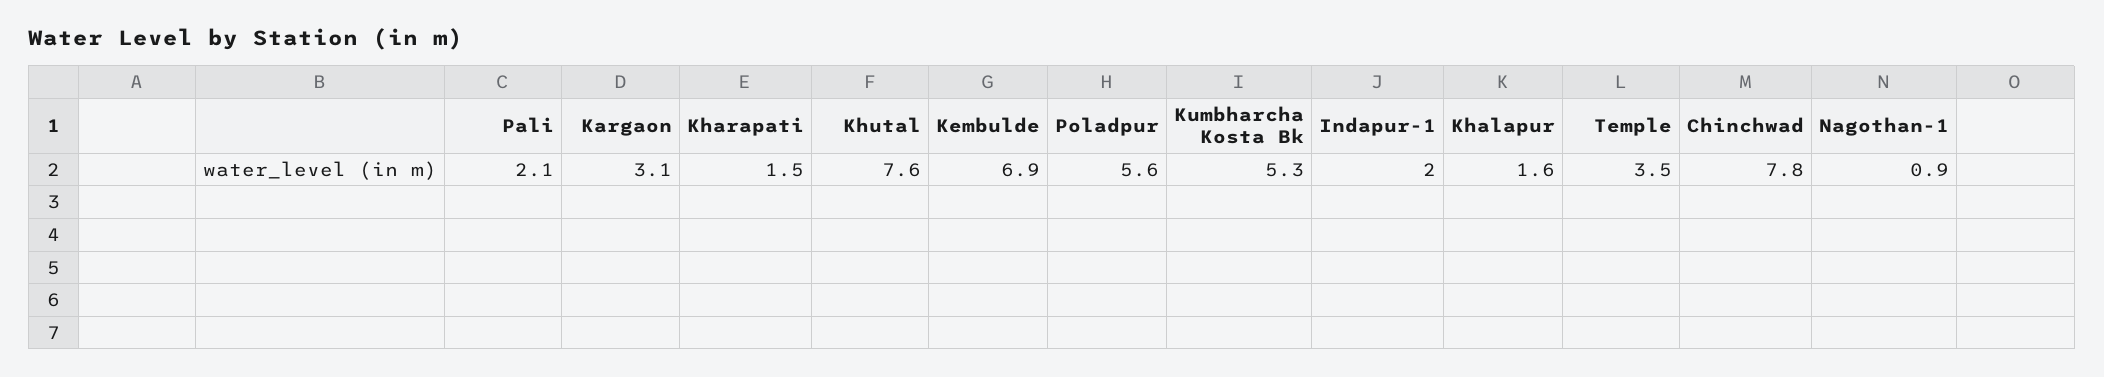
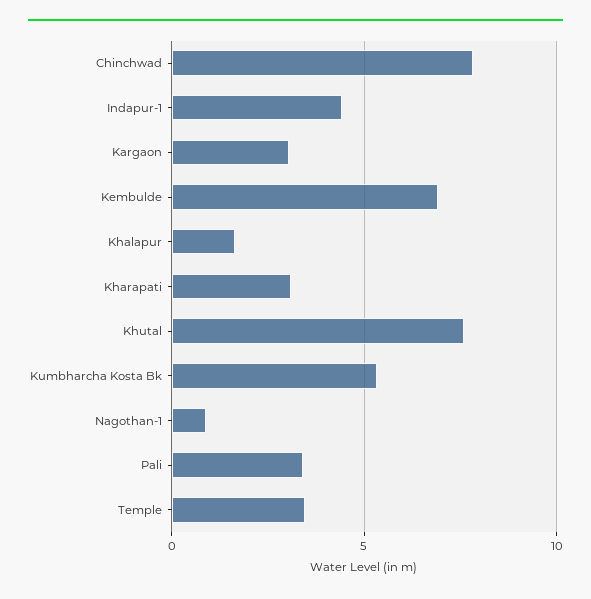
Pali: 2.1 -> 3.5
Kharapati: 1.5 -> 3
Poladpur: 5.6 -> none
Indapur-1: 2 -> 4.5

